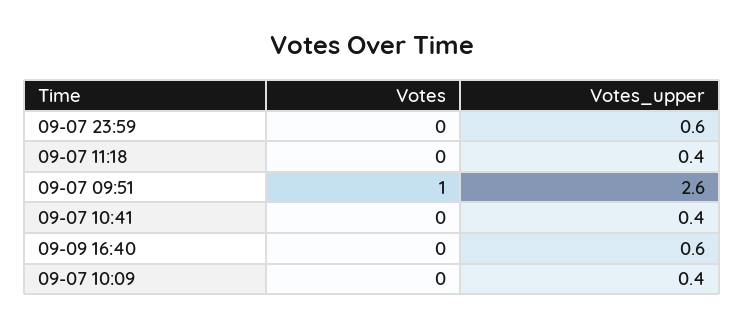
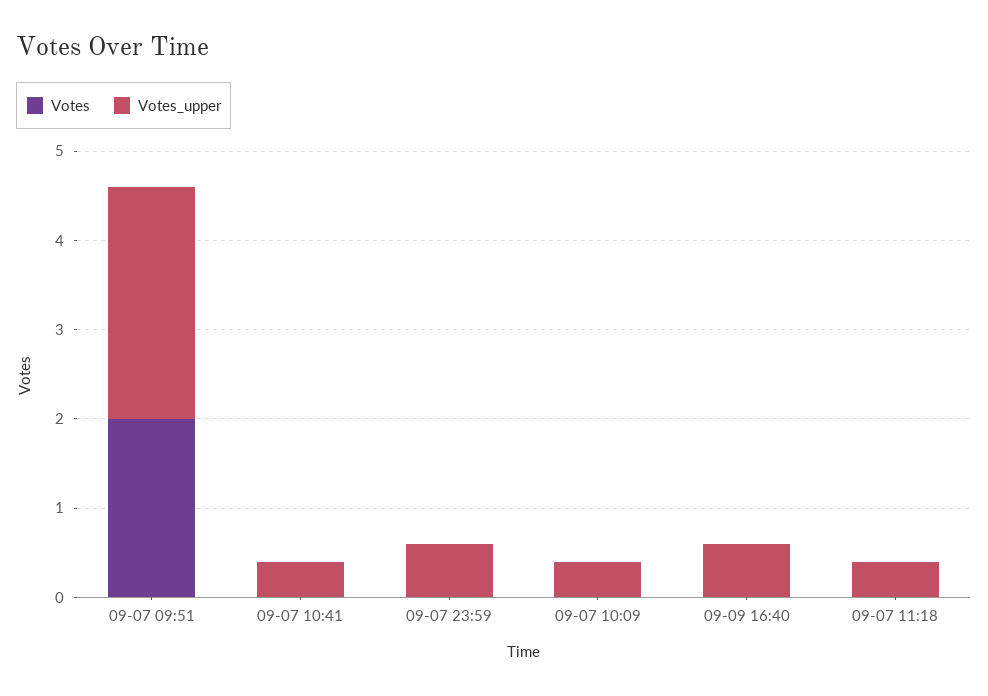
Votes, 09-07 09:51: 1 -> 2

